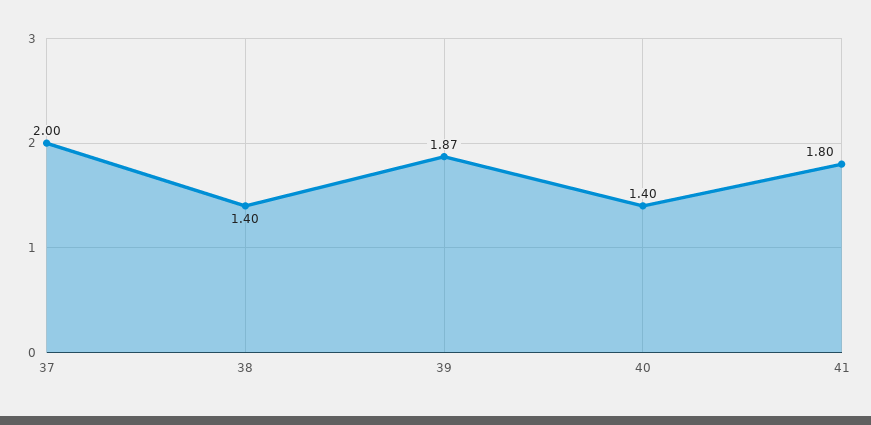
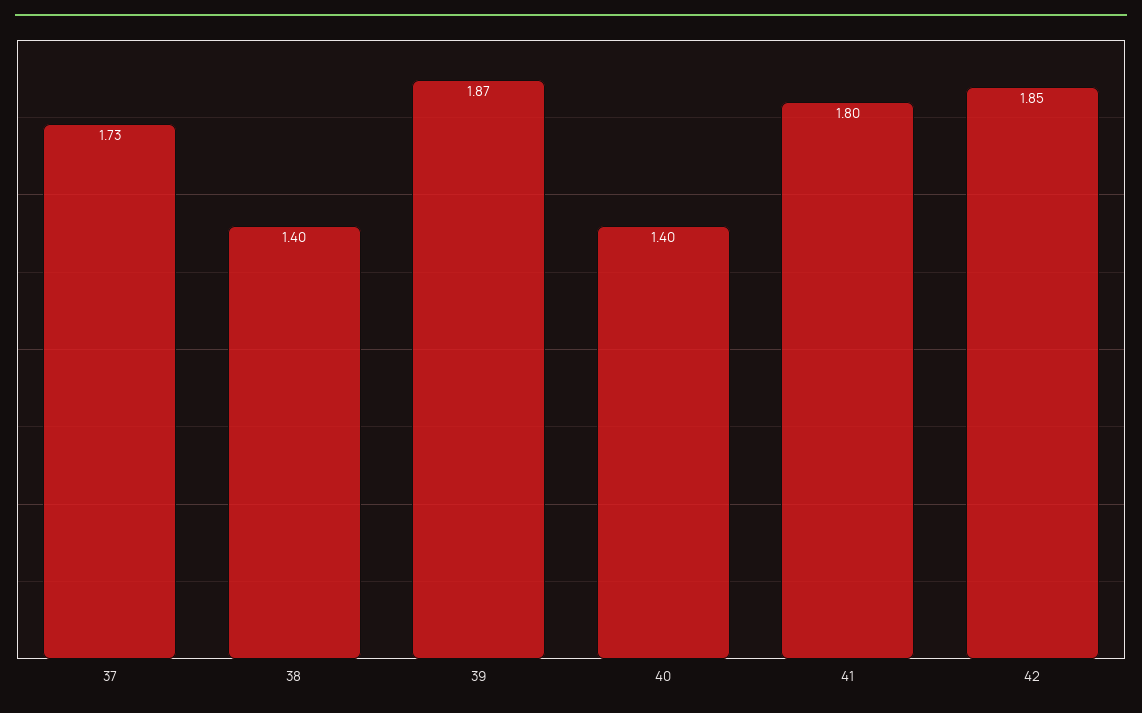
37: 2 -> 1.73
42: none -> 1.85

